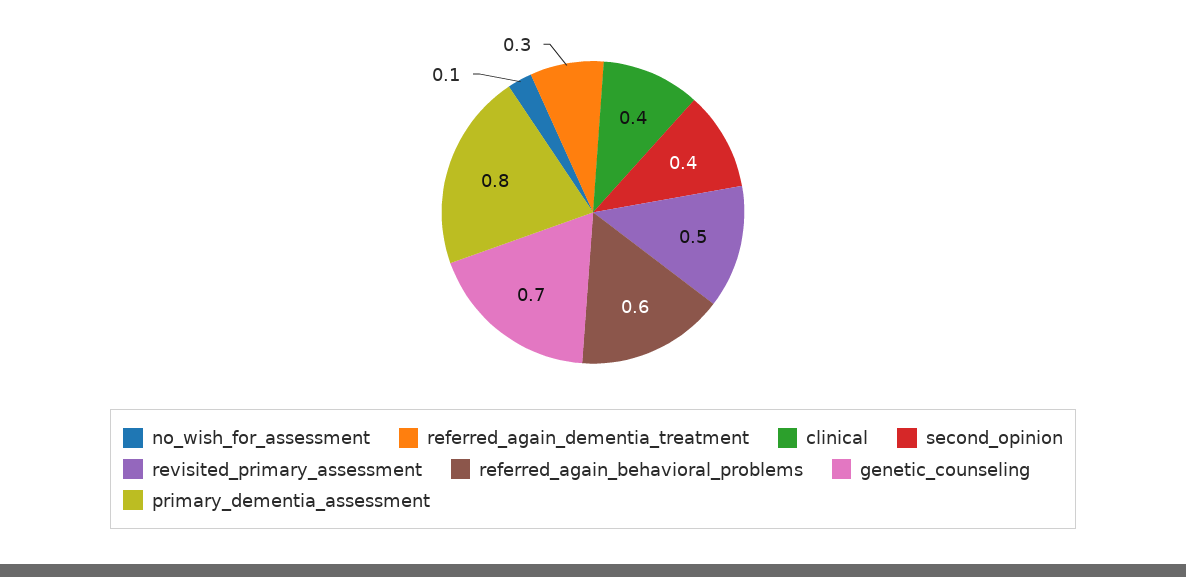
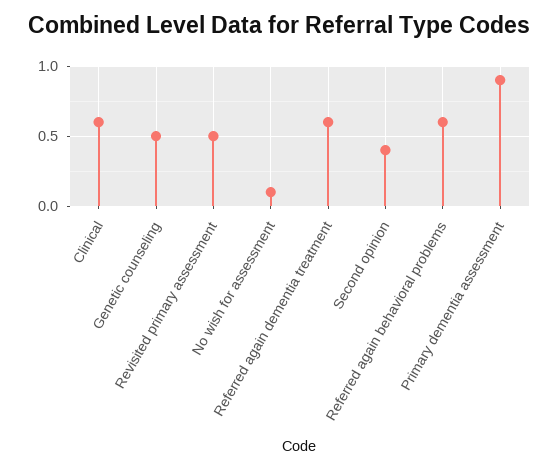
referred_again_dementia_treatment: 0.3 -> 0.6
clinical: 0.4 -> 0.6
genetic_counseling: 0.7 -> 0.5
primary_dementia_assessment: 0.8 -> 0.9

